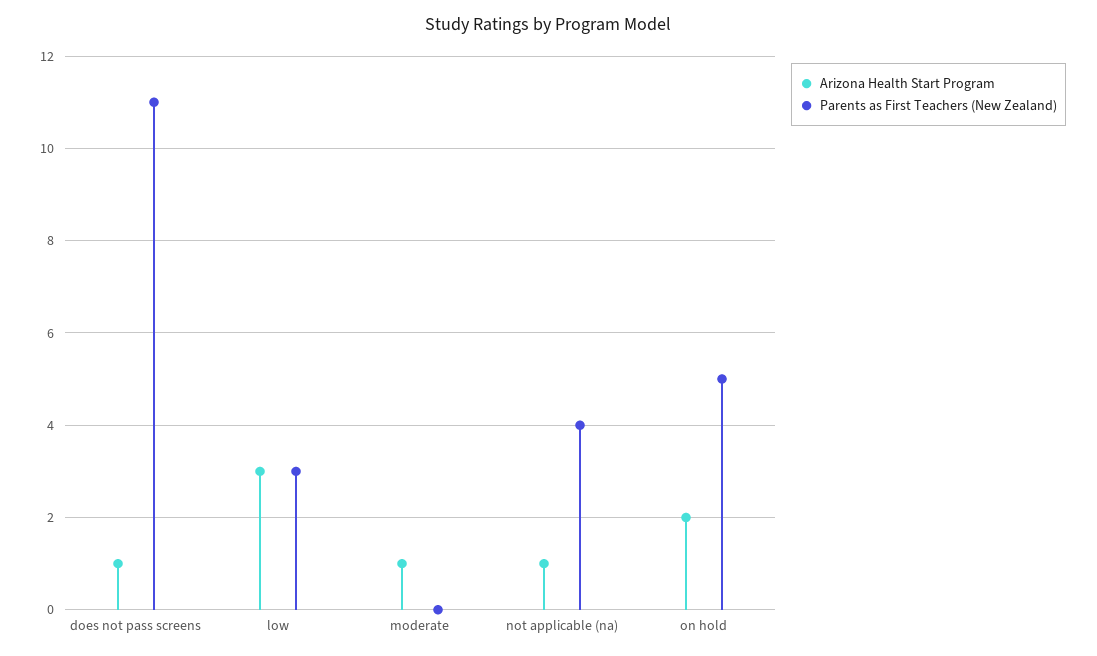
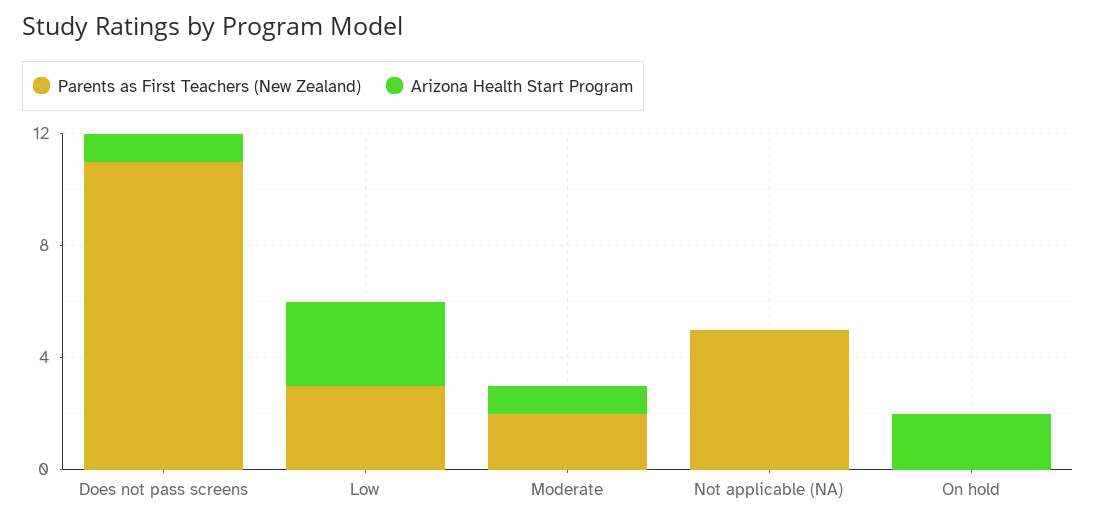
Parents as First Teachers (New Zealand), moderate: 0 -> 2
Arizona Health Start Program, not applicable (na): 1 -> 0
Parents as First Teachers (New Zealand), not applicable (na): 4 -> 5
Parents as First Teachers (New Zealand), on hold: 5 -> 0

